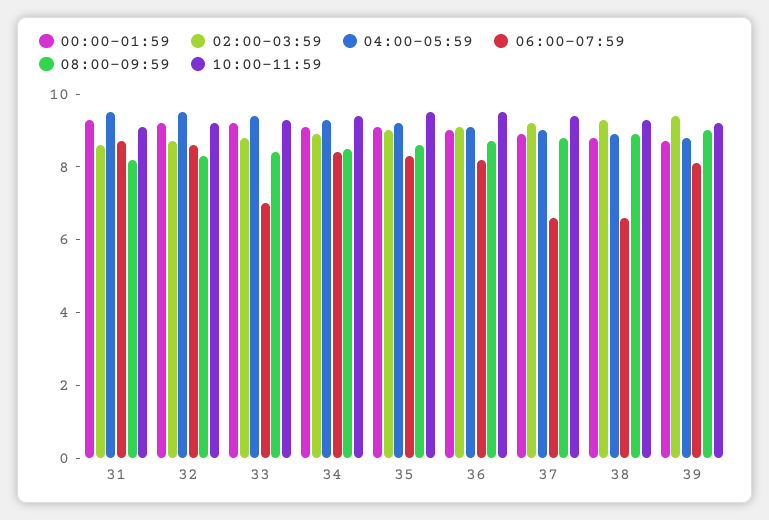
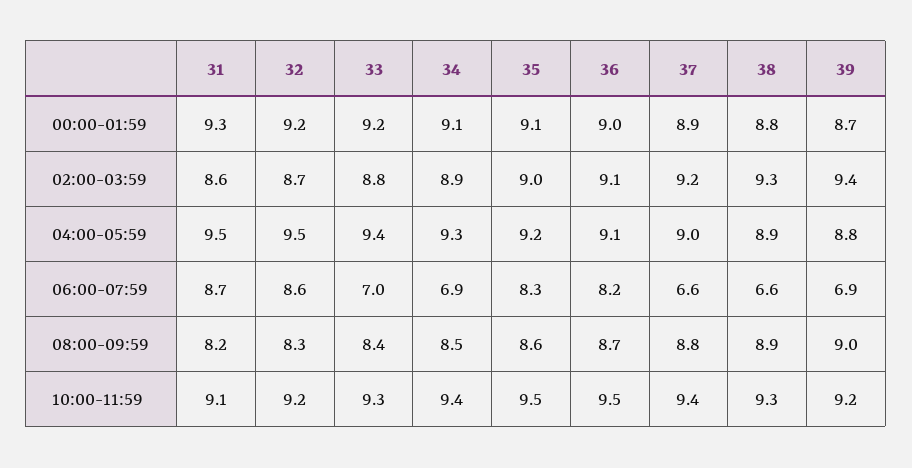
06:00-07:59, 34: 8.5 -> 6.9
06:00-07:59, 39: 8 -> 6.9

